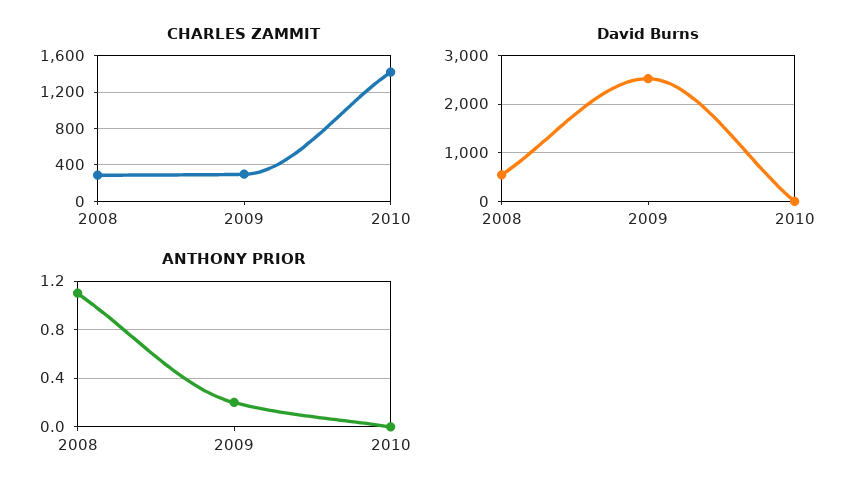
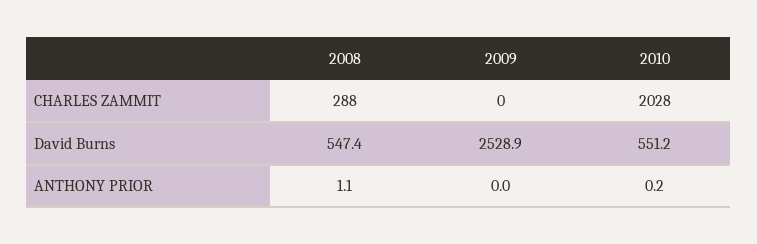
CHARLES ZAMMIT, 2009: 300 -> 0
CHARLES ZAMMIT, 2010: 1400 -> 2028
David Burns, 2010: 0 -> 551.2
ANTHONY PRIOR, 2009: 0.2 -> 0
ANTHONY PRIOR, 2010: 0 -> 0.2

